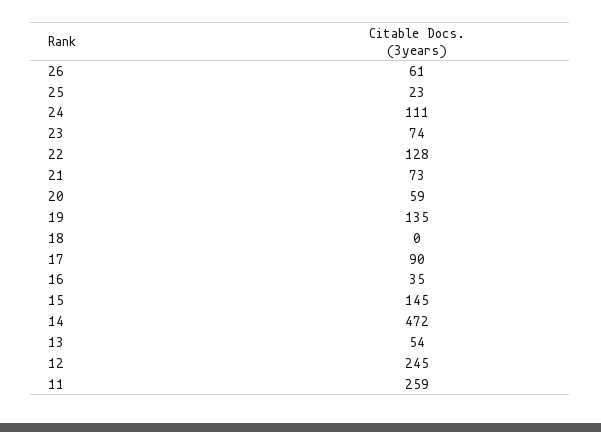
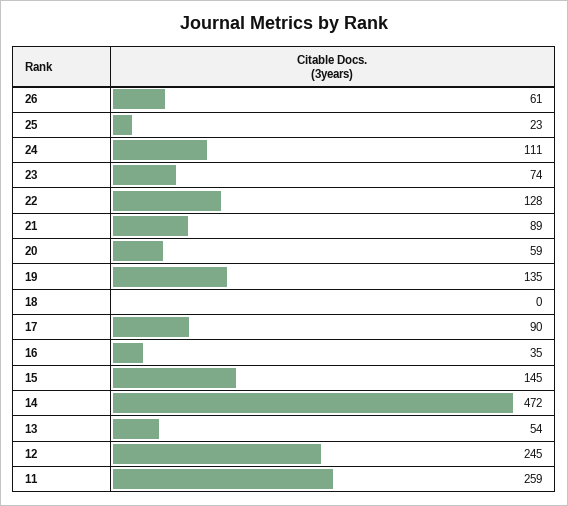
21: 73 -> 89

